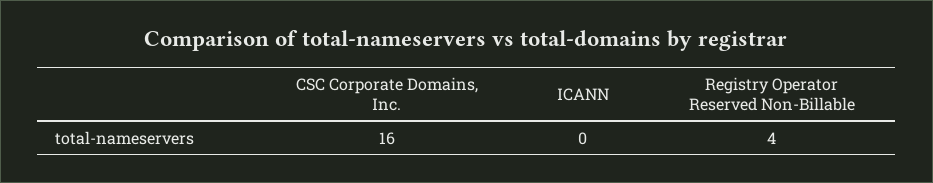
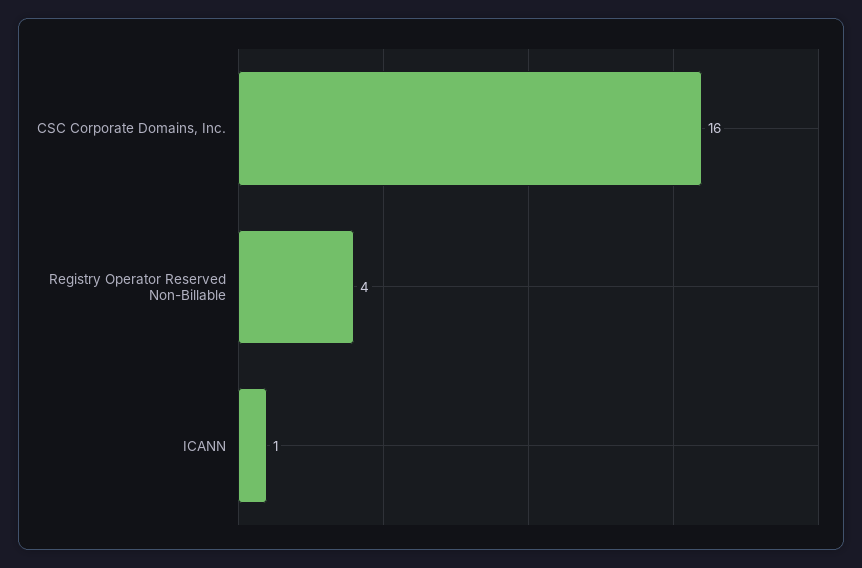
ICANN: 0 -> 1

